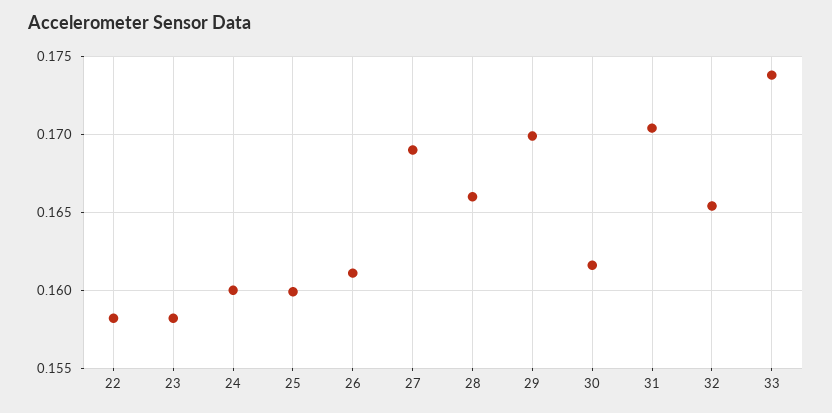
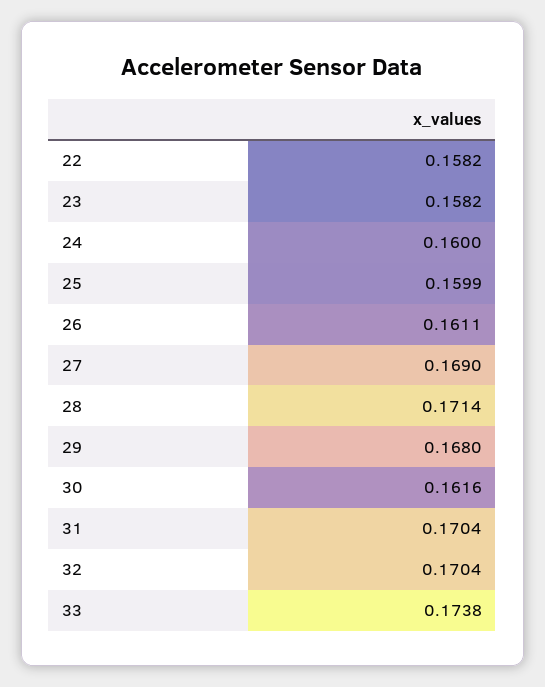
28: 0.166 -> 0.1714
29: 0.17 -> 0.168
32: 0.1655 -> 0.1704

